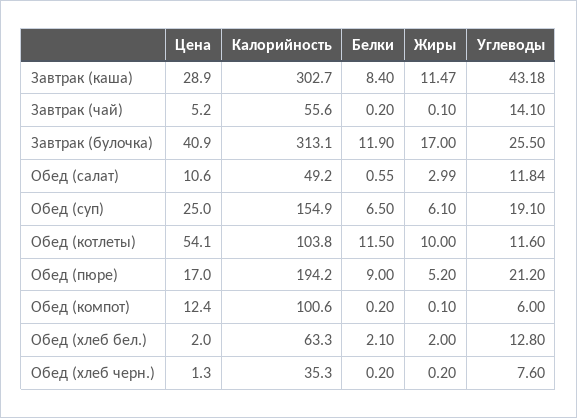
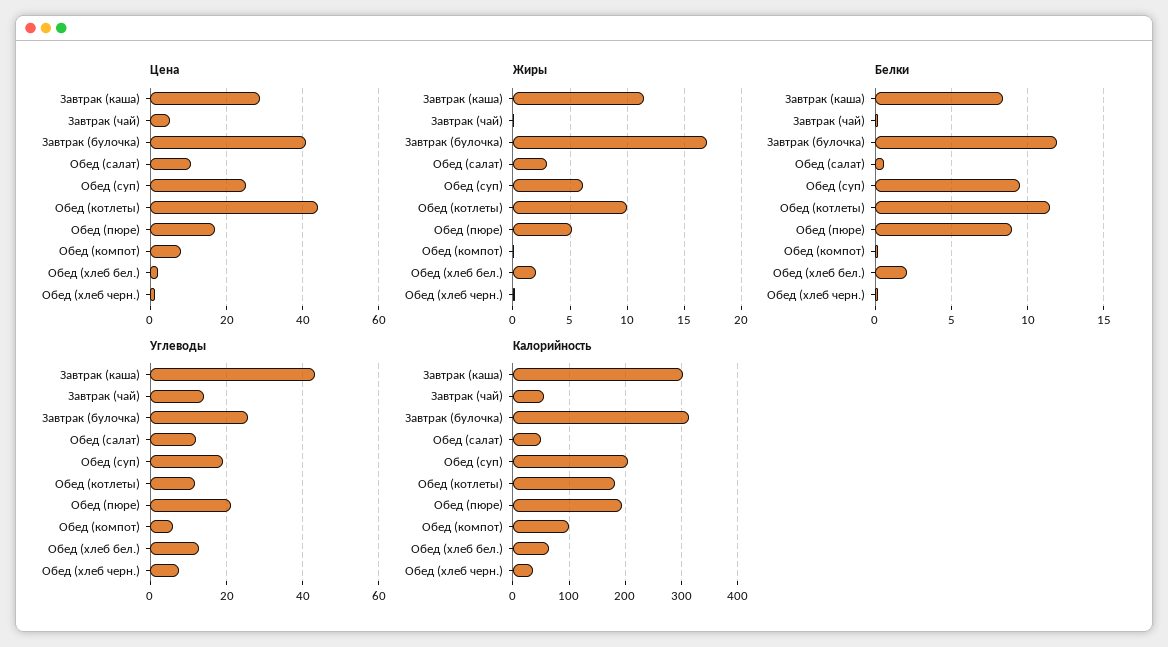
Калорийность, Обед (суп): 154.9 -> 200
Белки, Обед (суп): 6.5 -> 9.5
Цена, Обед (котлеты): 54.1 -> 44
Калорийность, Обед (котлеты): 103.8 -> 180
Цена, Обед (компот): 12.4 -> 8

